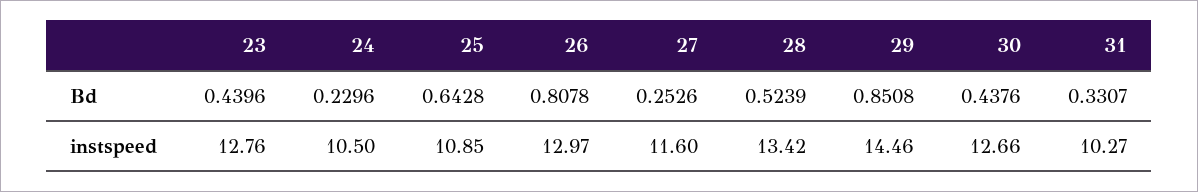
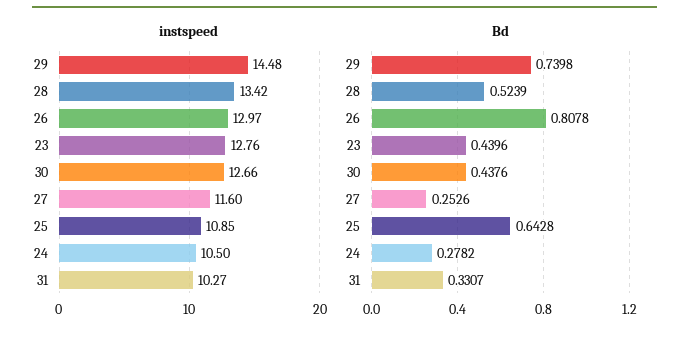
Bd, 24: 0.2296 -> 0.2782
Bd, 29: 0.8508 -> 0.7398
instspeed, 29: 14.46 -> 14.48

